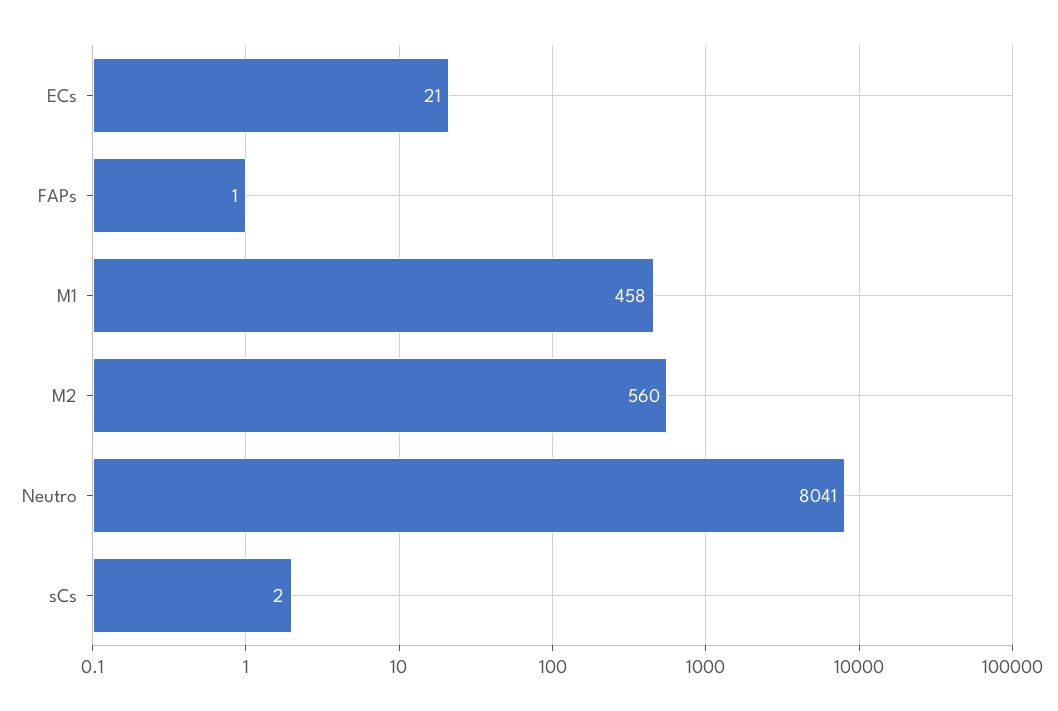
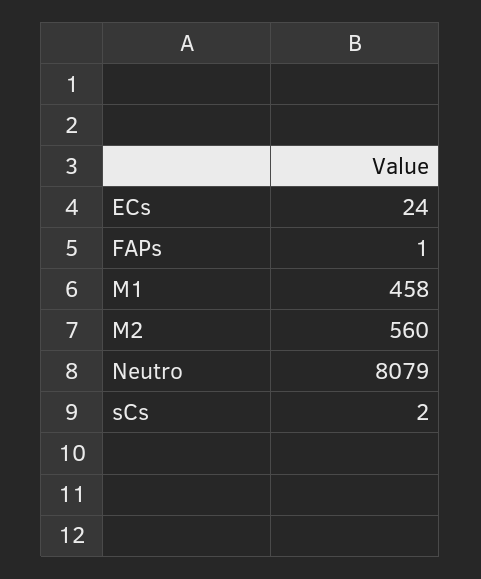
ECs: 21 -> 24
Neutro: 8041 -> 8079

